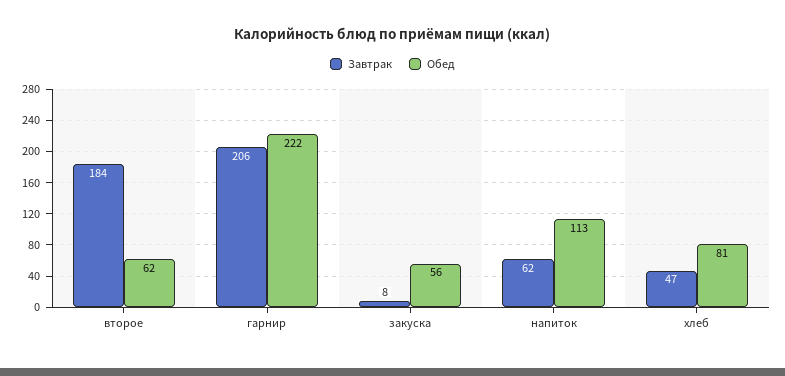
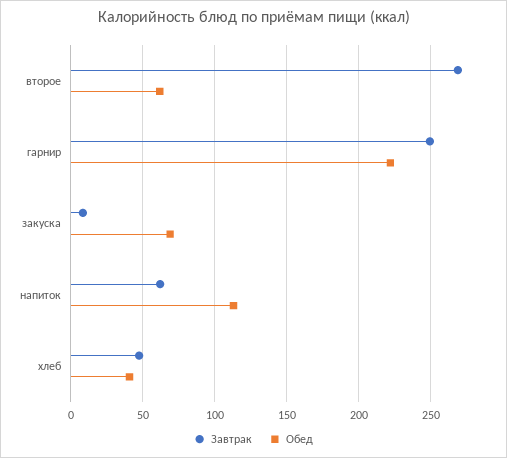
Завтрак, второе: 184 -> 270
Завтрак, гарнир: 206 -> 250
Обед, закуска: 56 -> 70
Обед, хлеб: 81 -> 40

